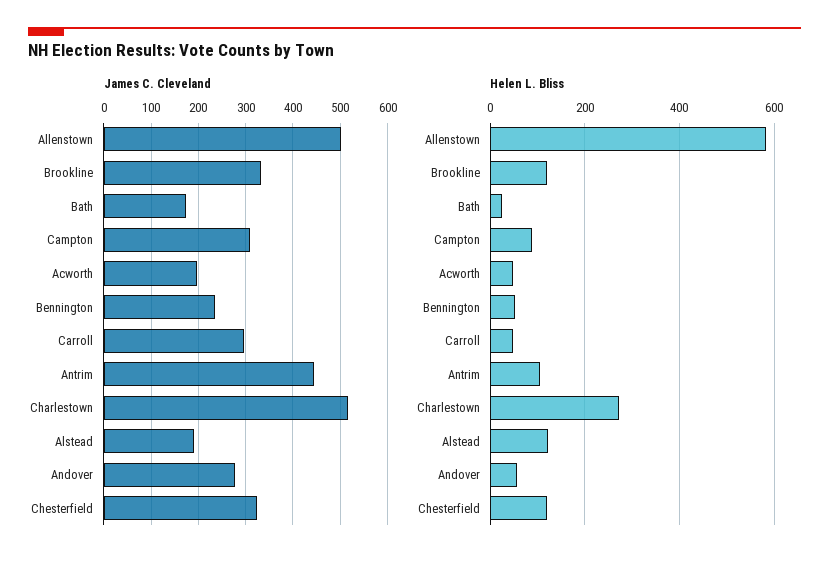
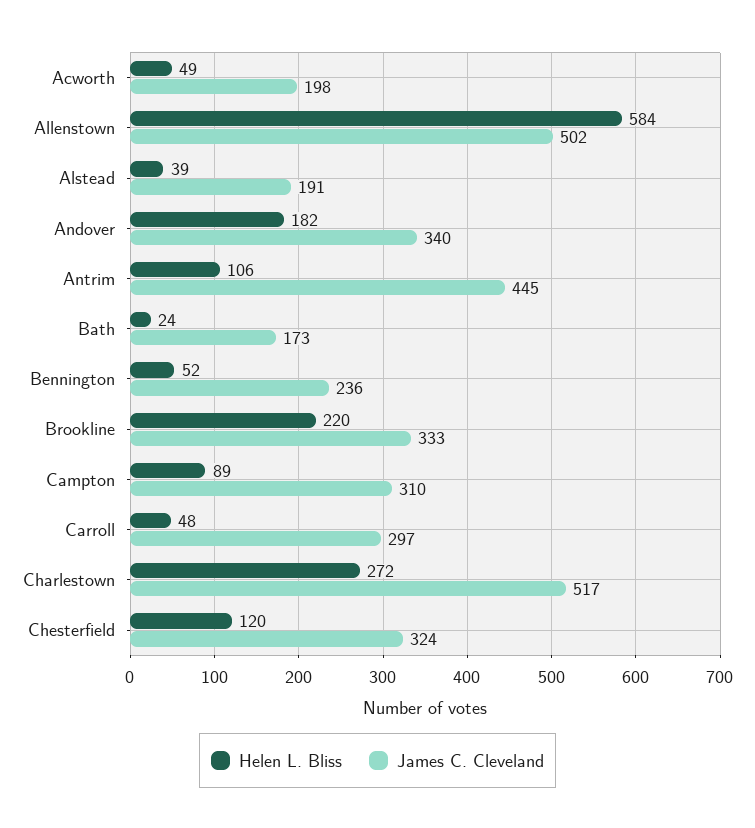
James C. Cleveland, Andover: 280 -> 340
Helen L. Bliss, Brookline: 120 -> 220
Helen L. Bliss, Alstead: 120 -> 39
Helen L. Bliss, Andover: 60 -> 182

